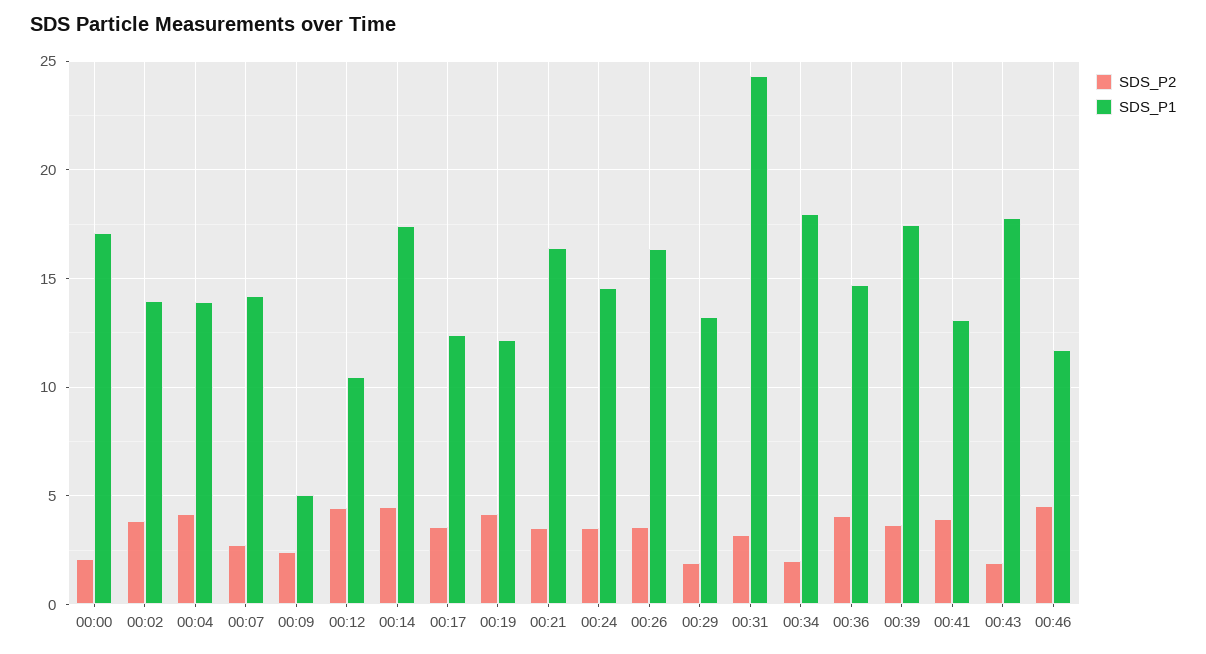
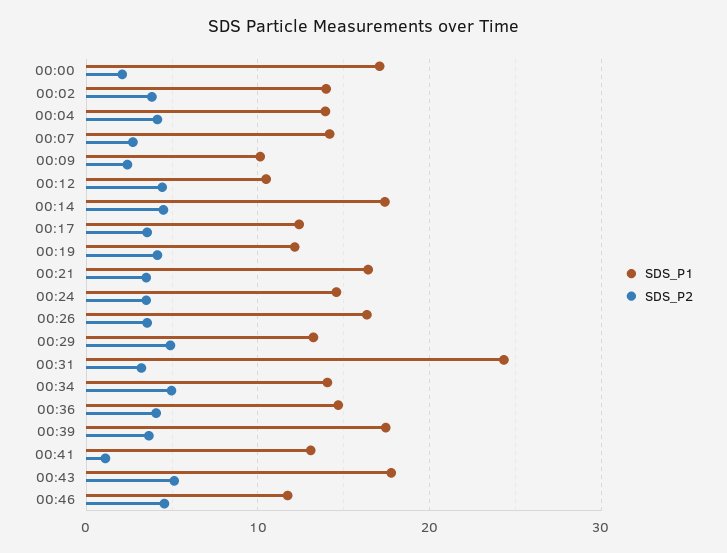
SDS_P1, 00:09: 5 -> 10
SDS_P2, 00:29: 2 -> 5
SDS_P2, 00:34: 2 -> 5
SDS_P1, 00:34: 18 -> 14
SDS_P2, 00:41: 4 -> 1
SDS_P2, 00:43: 2 -> 5

